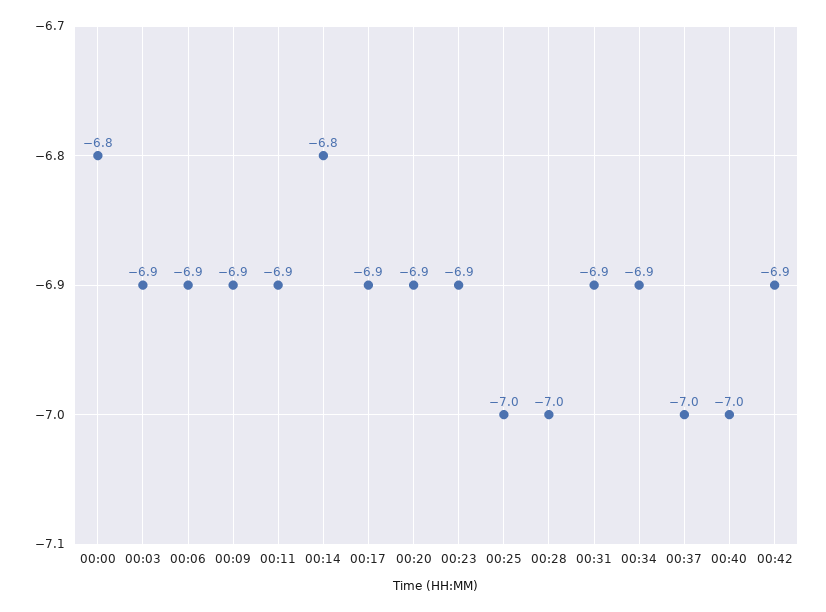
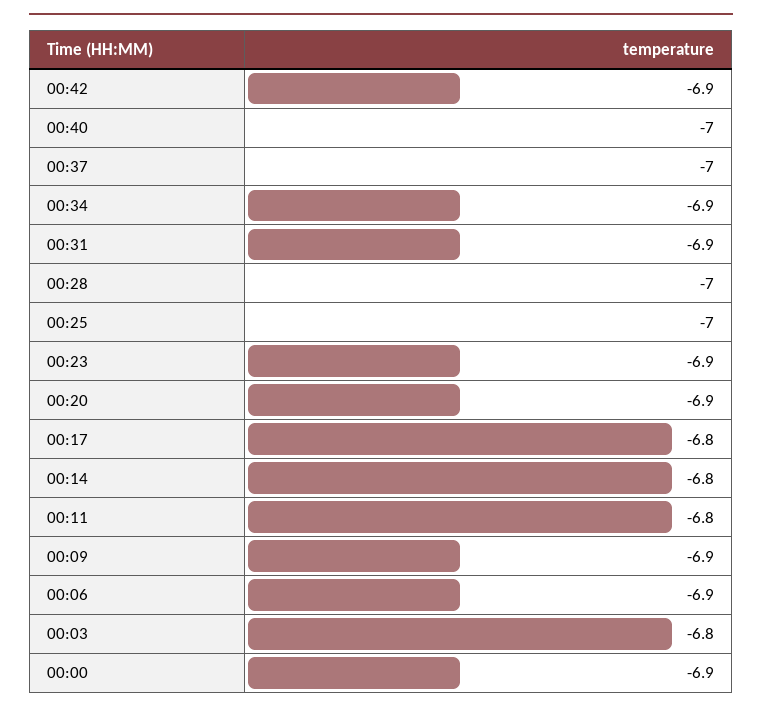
00:00: -6.8 -> -6.9
00:03: -6.9 -> -6.8
00:11: -6.9 -> -6.8
00:17: -6.9 -> -6.8

